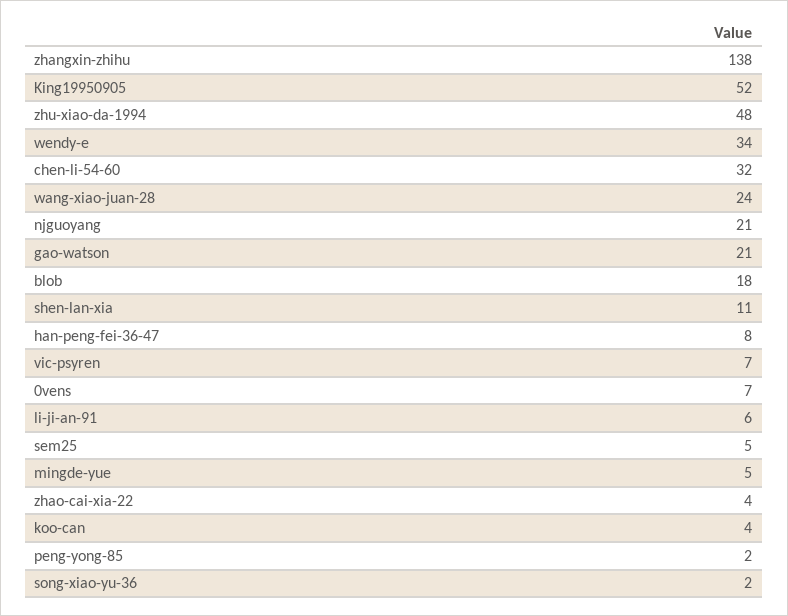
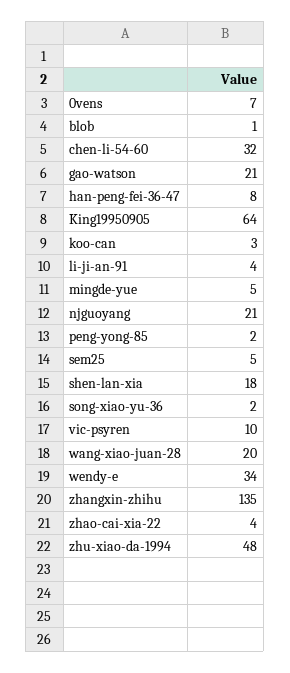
zhangxin-zhihu: 138 -> 135
King19950905: 52 -> 64
wang-xiao-juan-28: 24 -> 20
blob: 18 -> 1
shen-lan-xia: 11 -> 18
vic-psyren: 7 -> 10
li-ji-an-91: 6 -> 4
koo-can: 4 -> 3

